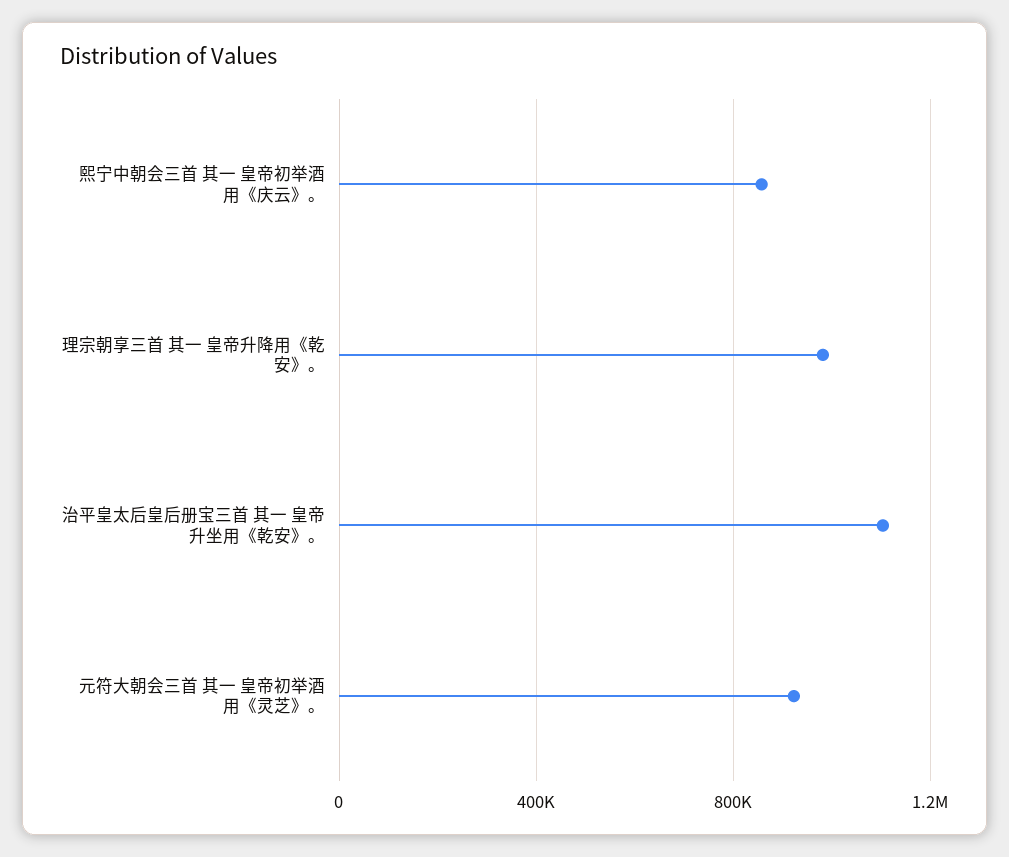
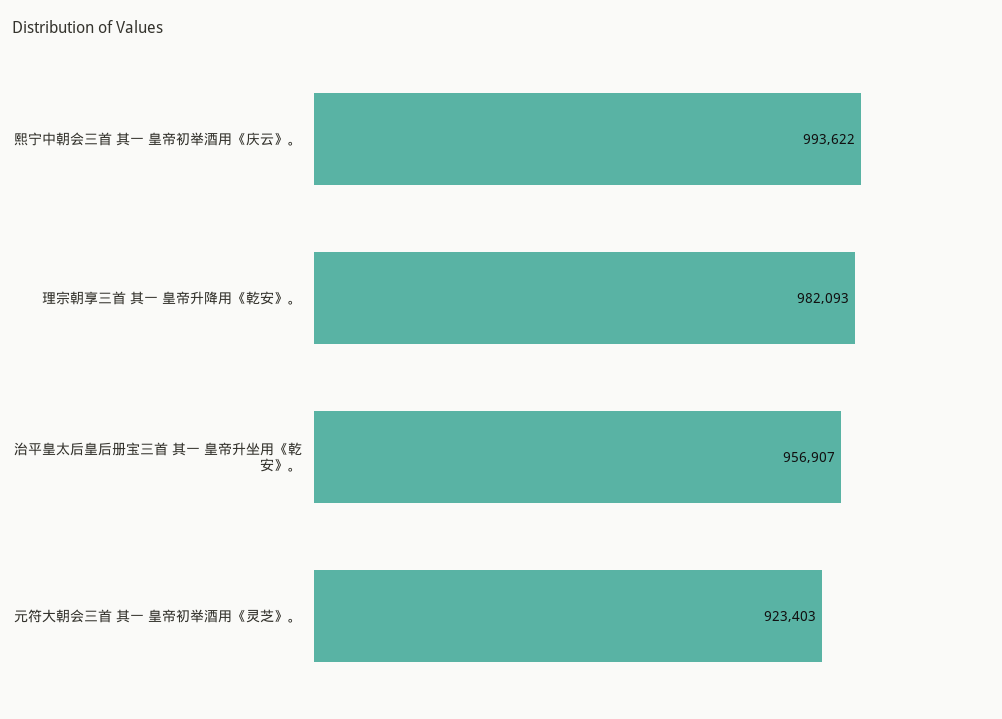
熙宁中朝会三首 其一 皇帝初举酒用《庆云》。: 850000 -> 993622
治平皇太后皇后册宝三首 其一 皇帝升坐用《乾安》。: 1100000 -> 956907

